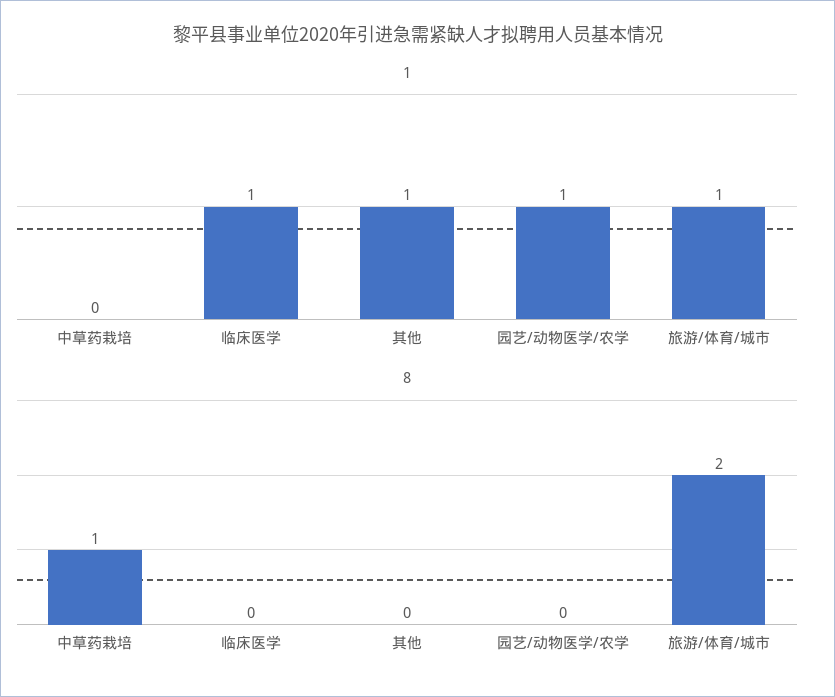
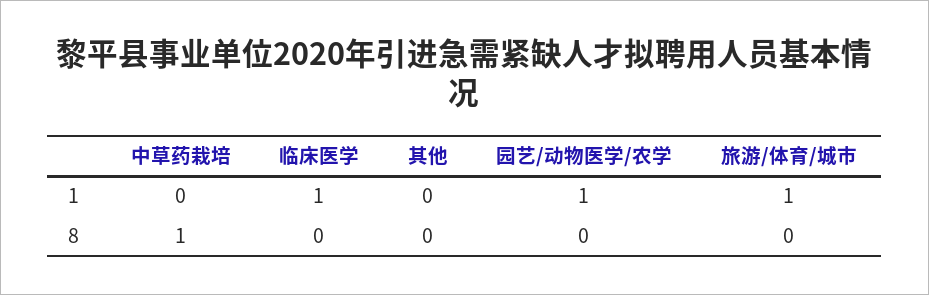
1, 其他: 1 -> 0
8, 旅游/体育/城市: 2 -> 0

